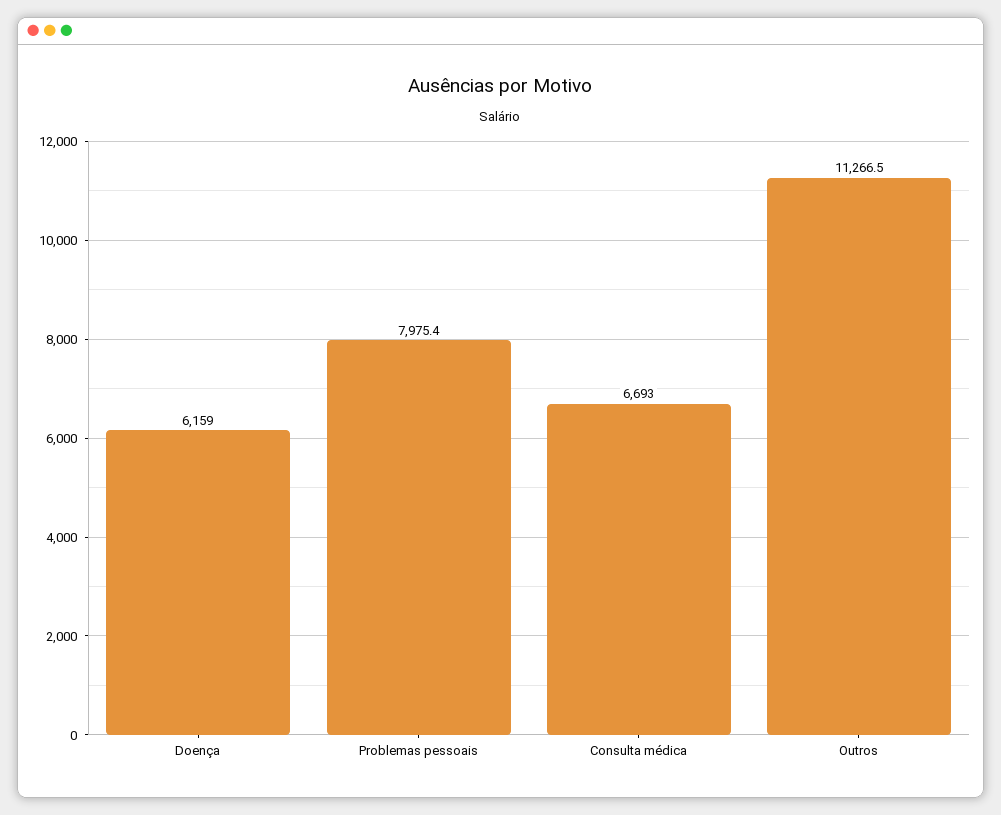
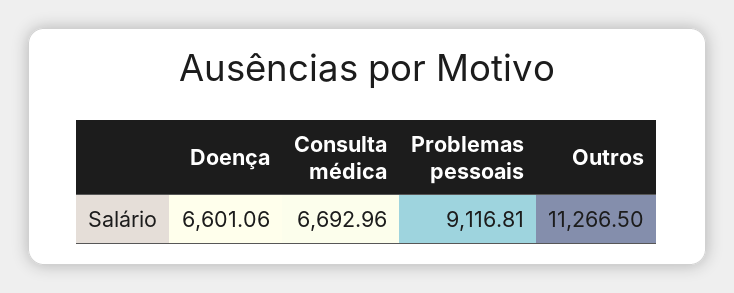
Doença: 6159 -> 6601.06
Problemas pessoais: 7975.4 -> 9116.81

